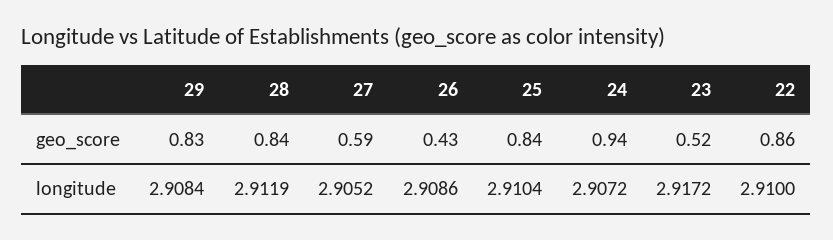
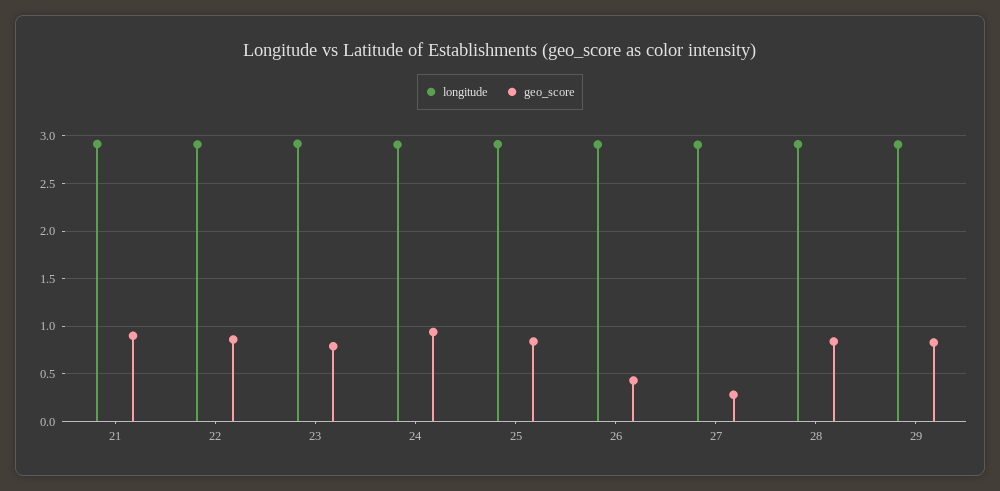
geo_score, 27: 0.59 -> 0.3
geo_score, 23: 0.52 -> 0.8
longitude, 21: none -> 2.9
geo_score, 21: none -> 0.9

